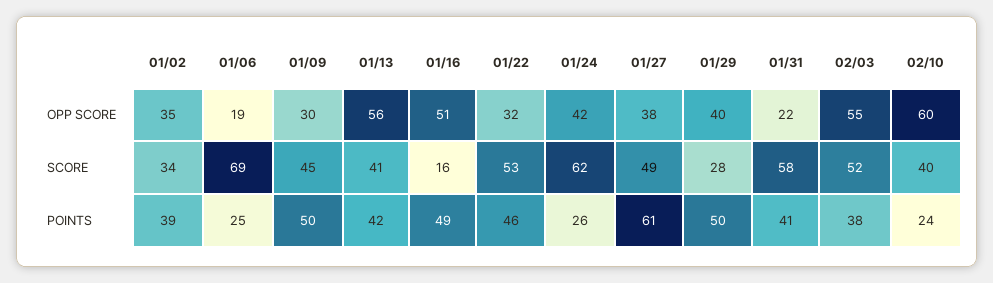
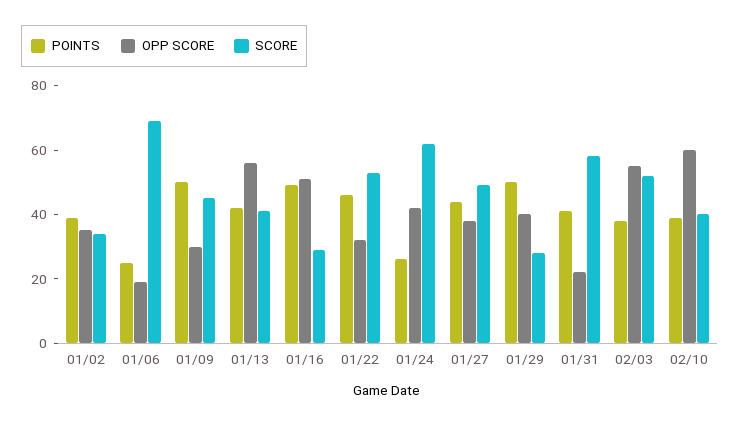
SCORE, 01/16: 16 -> 30
POINTS, 01/27: 61 -> 45
POINTS, 02/10: 24 -> 40

